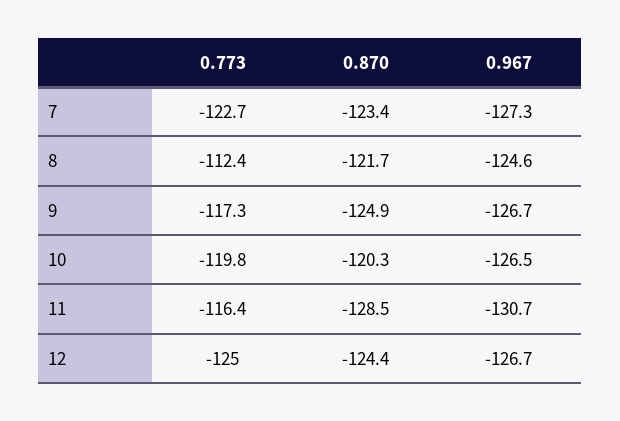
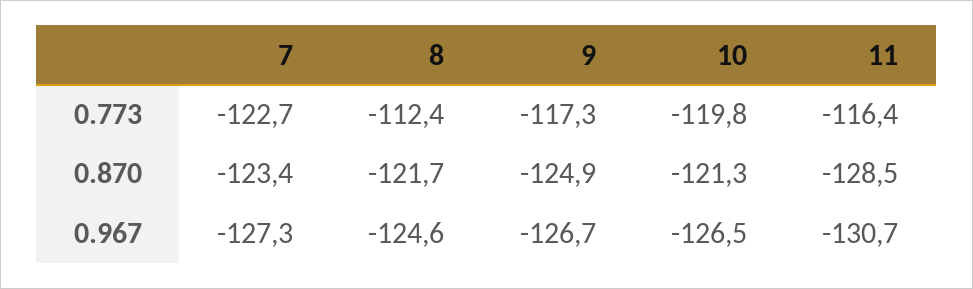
0.870, 10: -120.3 -> -121.3
0.773, 12: -125 -> none
0.870, 12: -124.4 -> none
0.967, 12: -126.7 -> none

